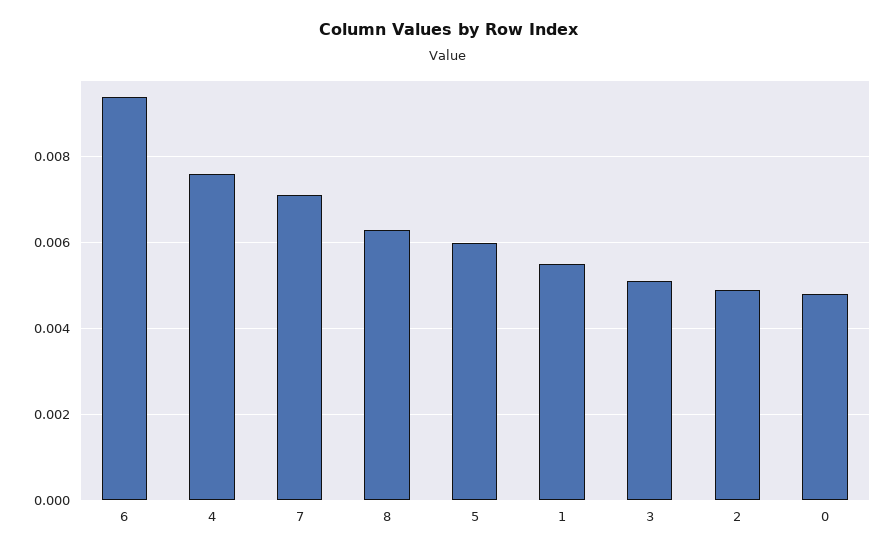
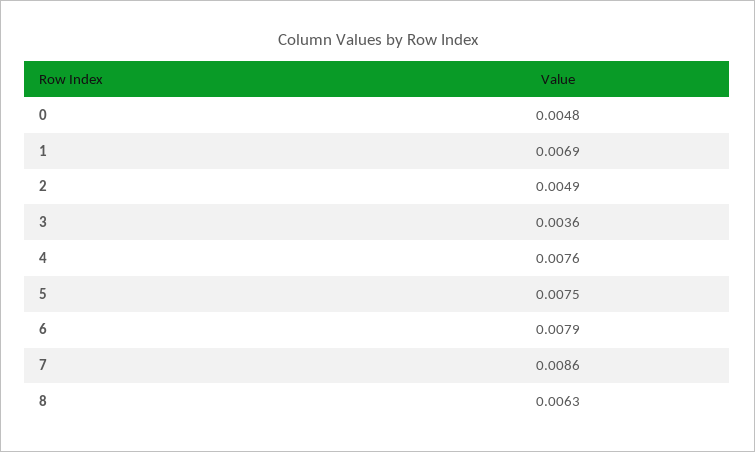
6: 0.0095 -> 0.0079
7: 0.007 -> 0.0086
5: 0.006 -> 0.0075
1: 0.0055 -> 0.0069
3: 0.005 -> 0.0036

